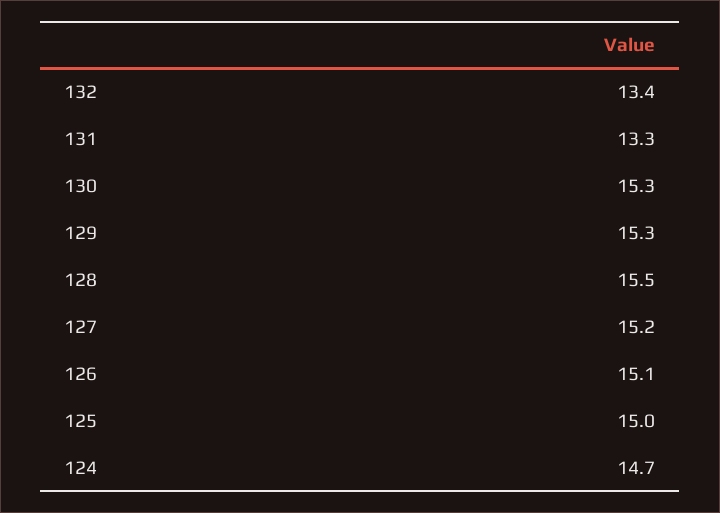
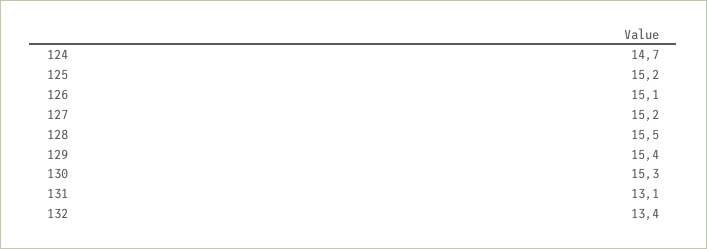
131: 13.3 -> 13.1
129: 15.3 -> 15.4
125: 15 -> 15.2

